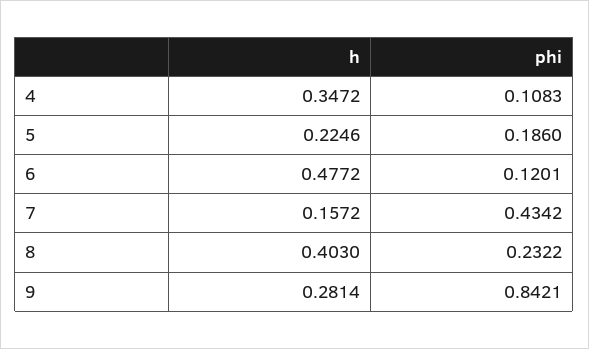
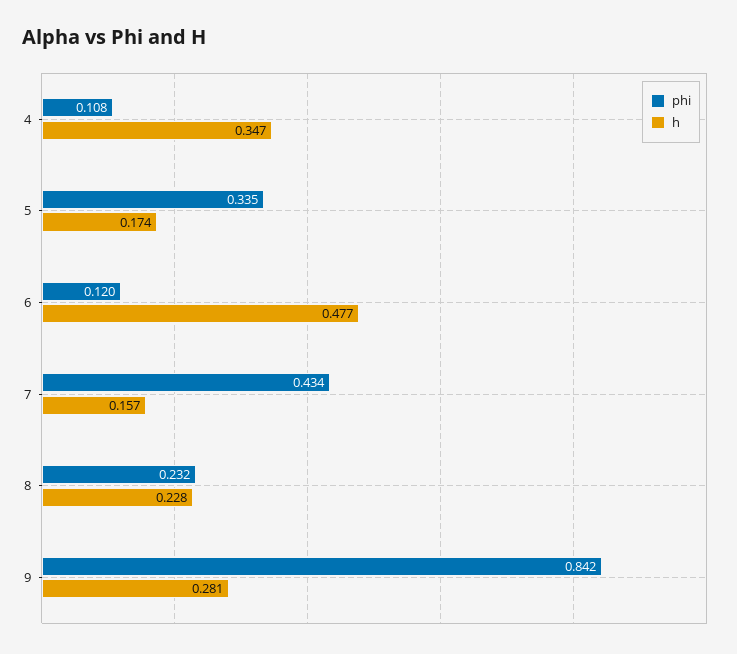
h, 5: 0.2246 -> 0.174
phi, 5: 0.186 -> 0.335
h, 8: 0.403 -> 0.228

